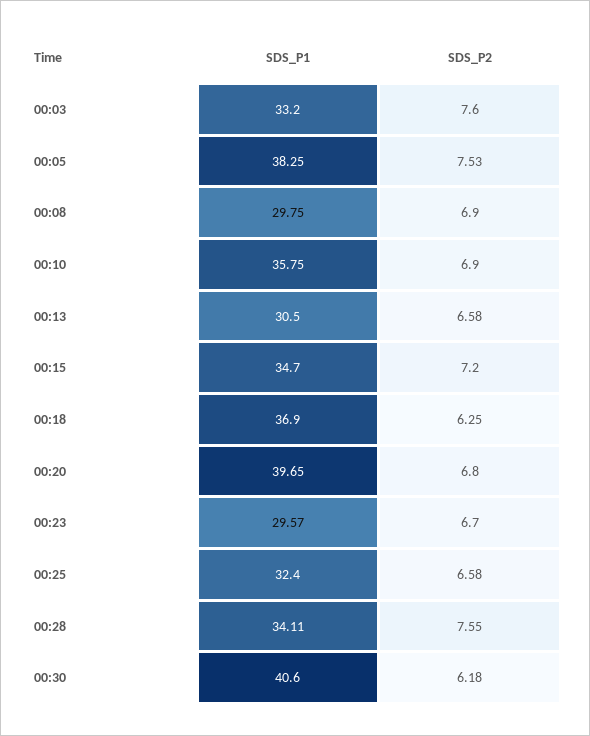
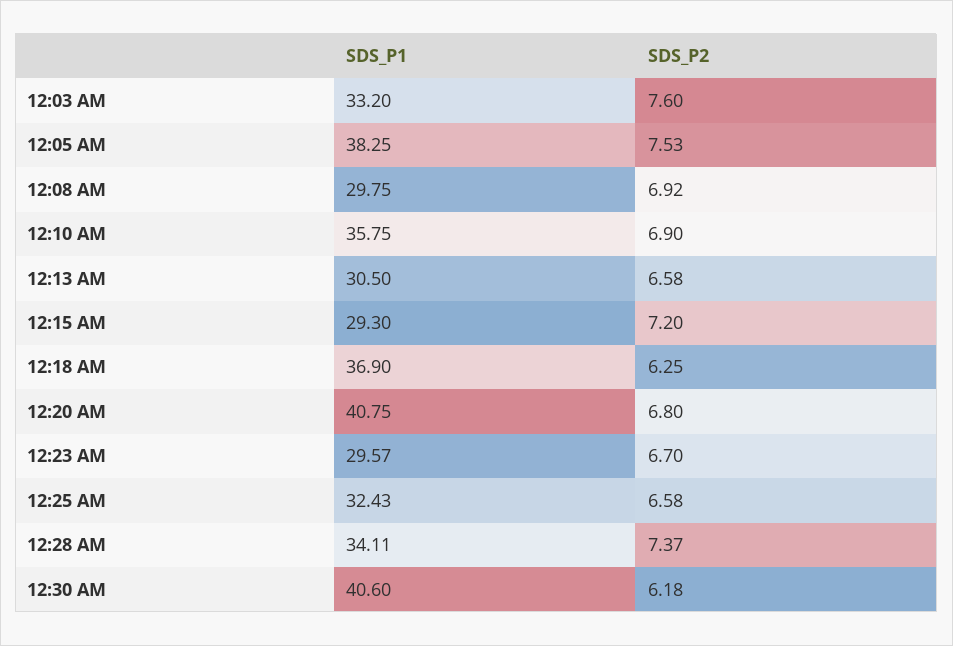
SDS_P2, 00:08: 6.9 -> 6.92
SDS_P1, 00:15: 34.7 -> 29.3
SDS_P1, 00:20: 39.65 -> 40.75
SDS_P1, 00:25: 32.4 -> 32.43
SDS_P2, 00:28: 7.55 -> 7.37

